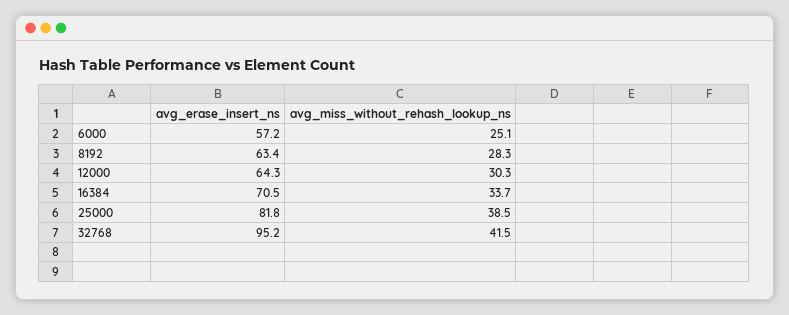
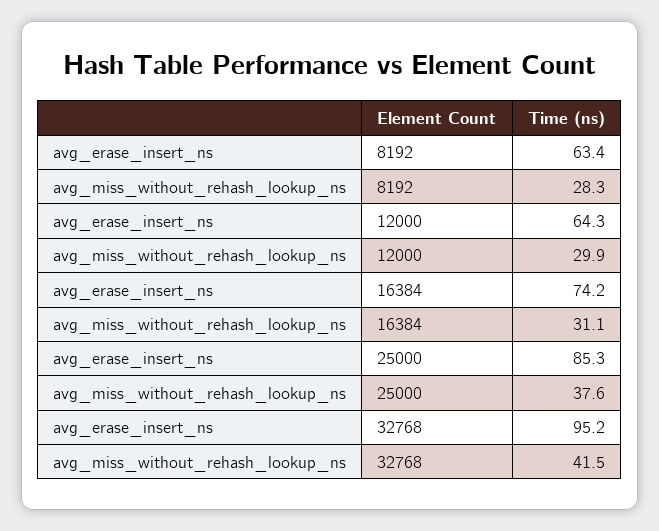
avg_erase_insert_ns, 6000: 57.2 -> none
avg_miss_without_rehash_lookup_ns, 6000: 25.1 -> none
avg_miss_without_rehash_lookup_ns, 12000: 30.3 -> 29.9
avg_erase_insert_ns, 16384: 70.5 -> 74.2
avg_miss_without_rehash_lookup_ns, 16384: 33.7 -> 31.1
avg_erase_insert_ns, 25000: 81.8 -> 85.3
avg_miss_without_rehash_lookup_ns, 25000: 38.5 -> 37.6

